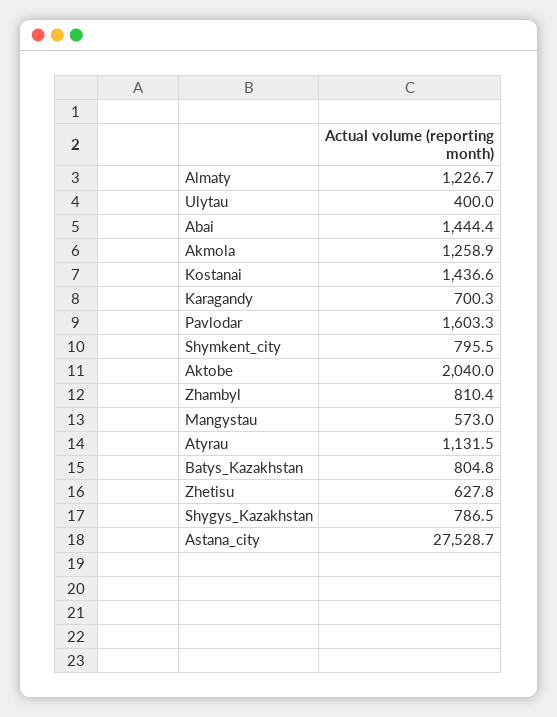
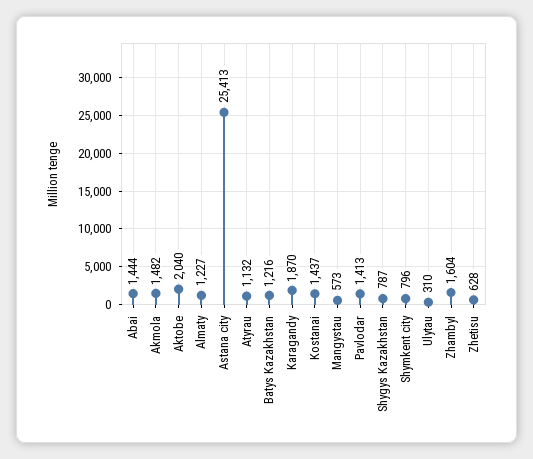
Ulytau: 400 -> 310
Akmola: 1258.9 -> 1482
Karagandy: 700.3 -> 1870
Pavlodar: 1603.3 -> 1413
Zhambyl: 810.4 -> 1604
Batys_Kazakhstan: 804.8 -> 1216
Astana_city: 27528.7 -> 25413

